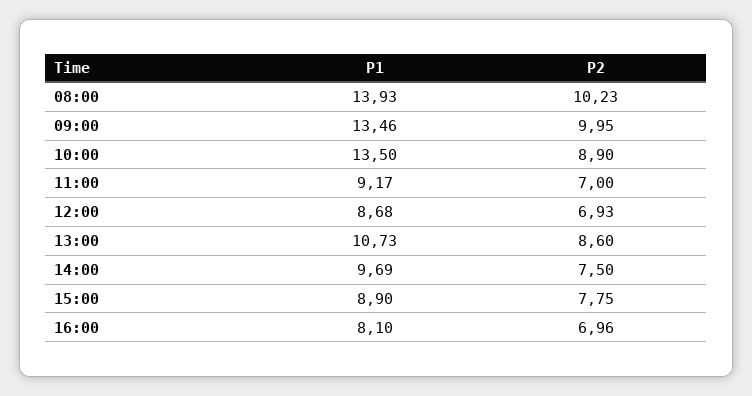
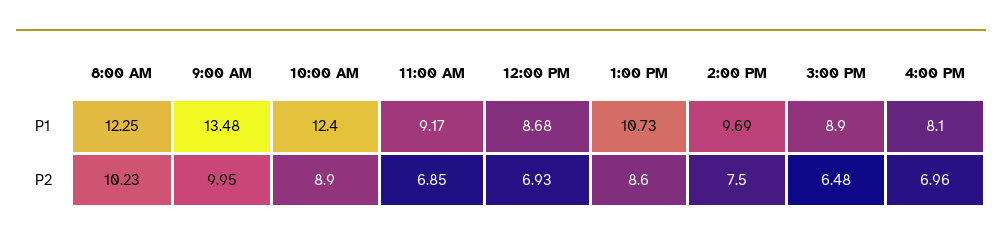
P1, 08:00: 13.93 -> 12.25
P1, 09:00: 13.46 -> 13.48
P1, 10:00: 13.5 -> 12.4
P2, 11:00: 7 -> 6.85
P2, 15:00: 7.75 -> 6.48

